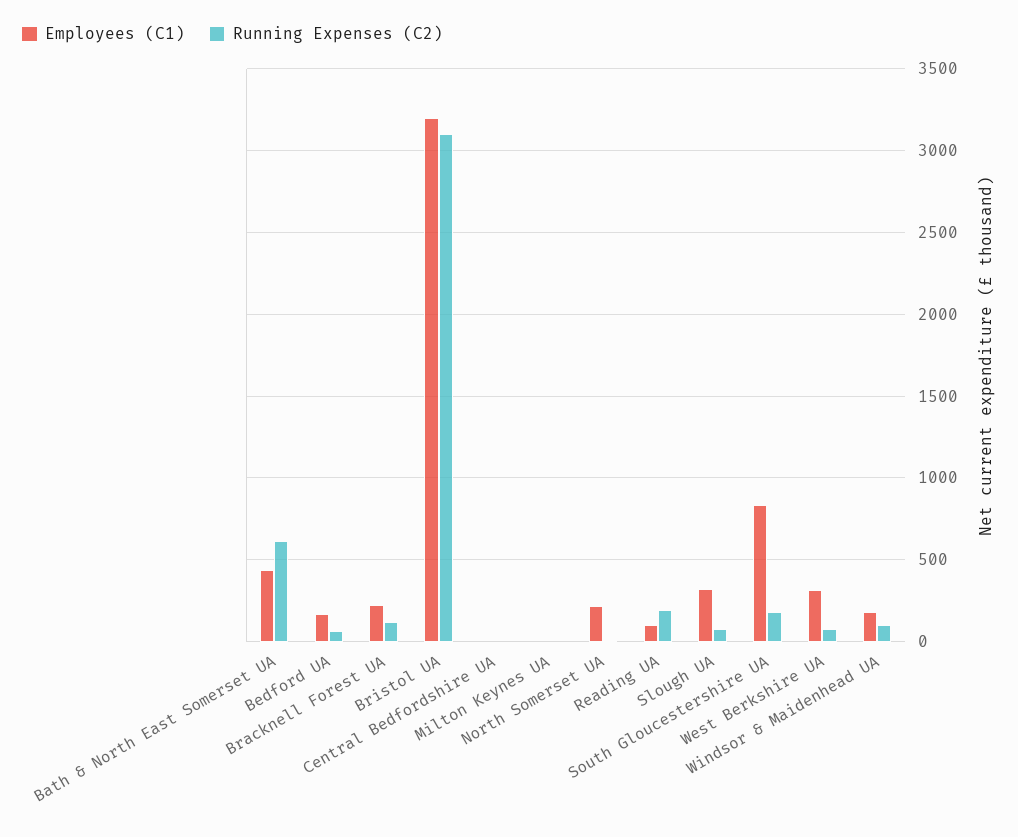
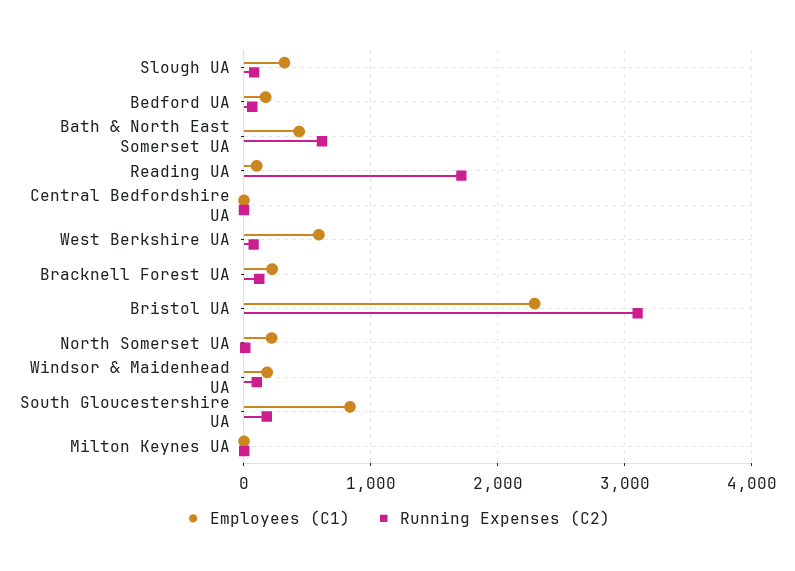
Employees (C1), Bristol UA: 3200 -> 2300
Running Expenses (C2), Reading UA: 200 -> 1700
Employees (C1), West Berkshire UA: 300 -> 600

